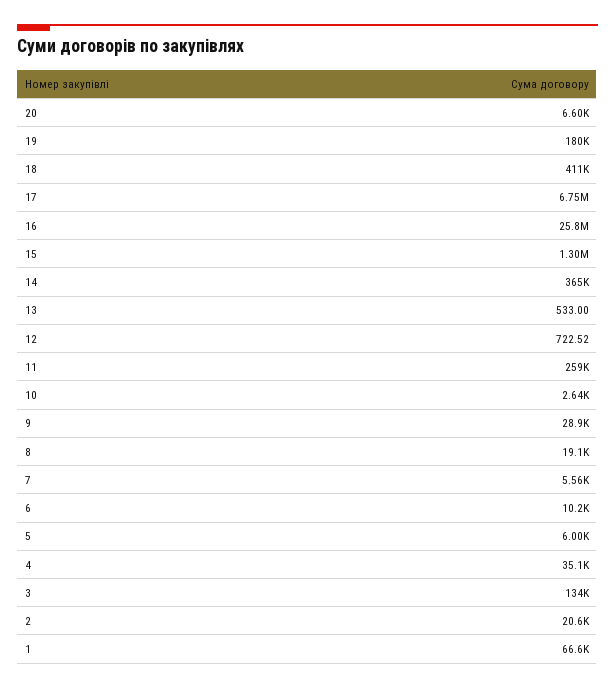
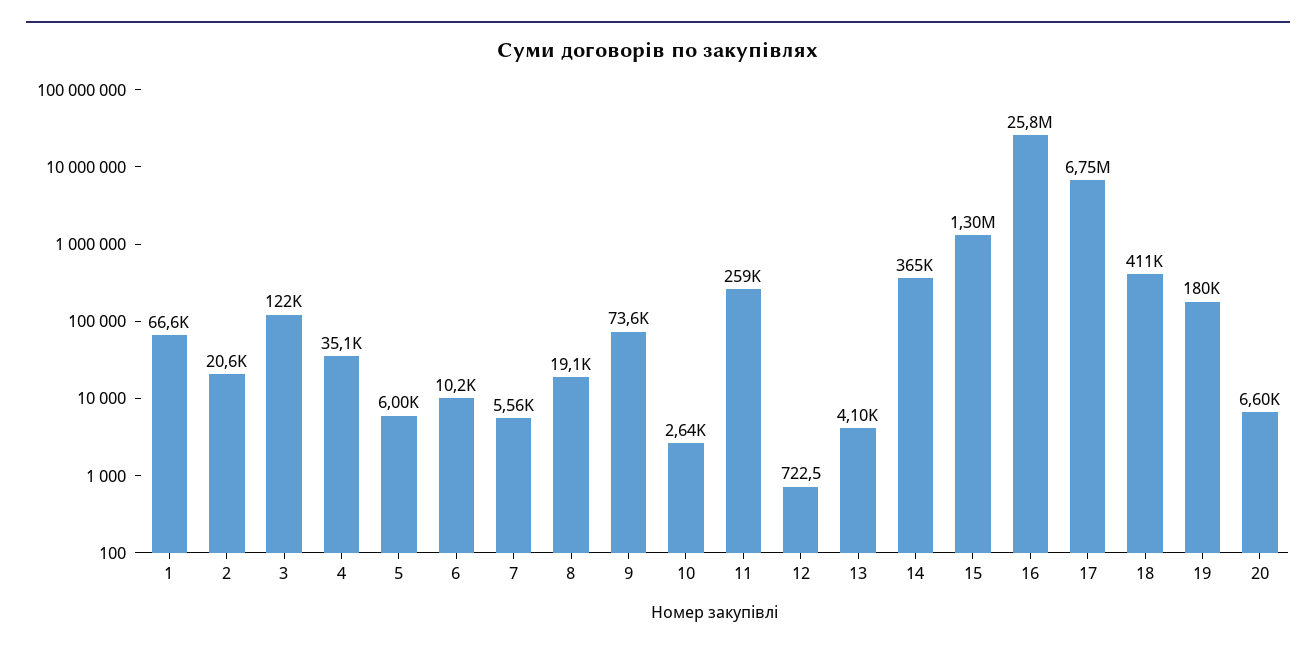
13: 533 -> 4100
9: 28900 -> 73600
3: 134000 -> 122000

